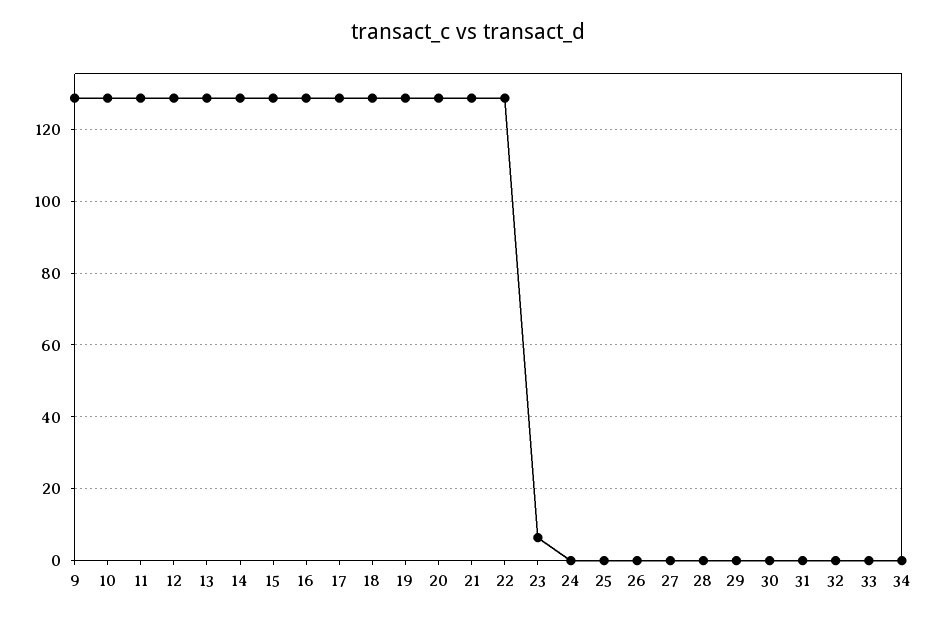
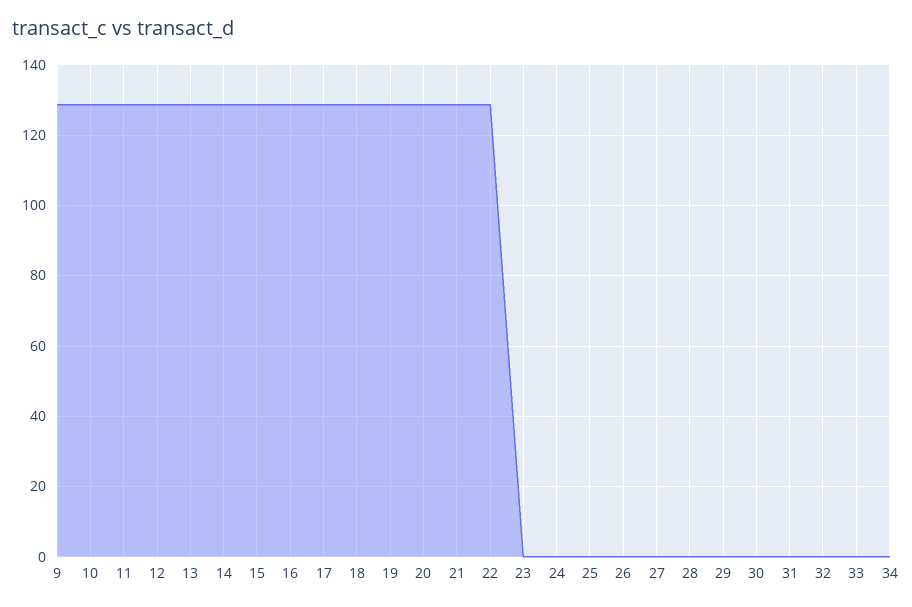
23: 6 -> 0

